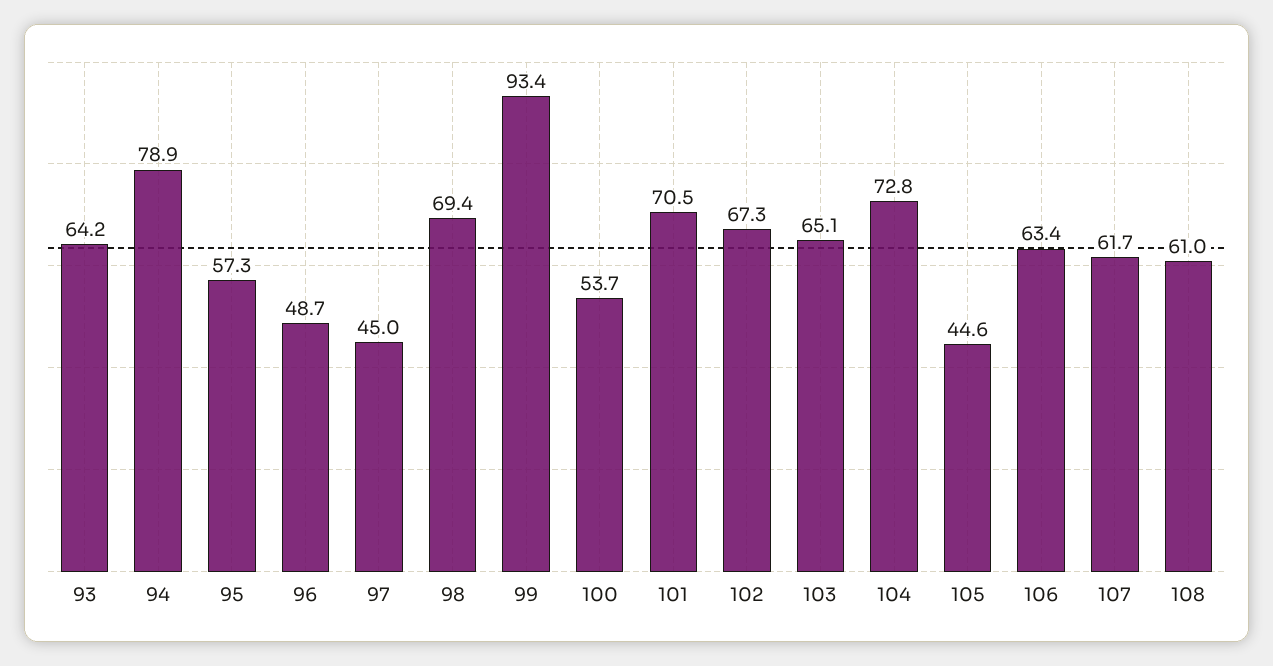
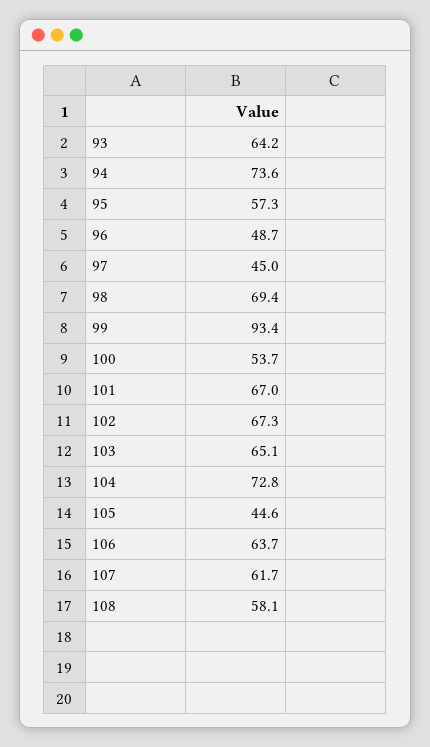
94: 78.9 -> 73.6
101: 70.5 -> 67
106: 63.4 -> 63.7
108: 61 -> 58.1

